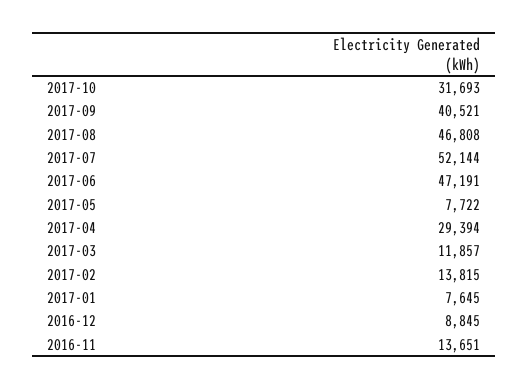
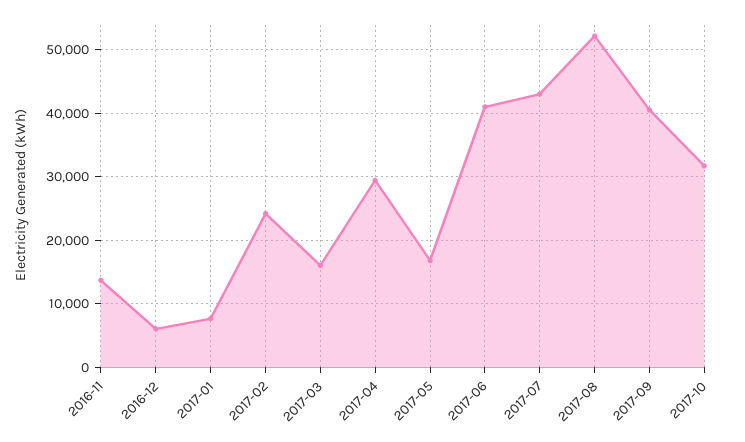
2017-08: 46808 -> 52000
2017-07: 52144 -> 43000
2017-06: 47191 -> 41000
2017-05: 7722 -> 17000
2017-03: 11857 -> 16000
2017-02: 13815 -> 24000
2016-12: 8845 -> 6000

